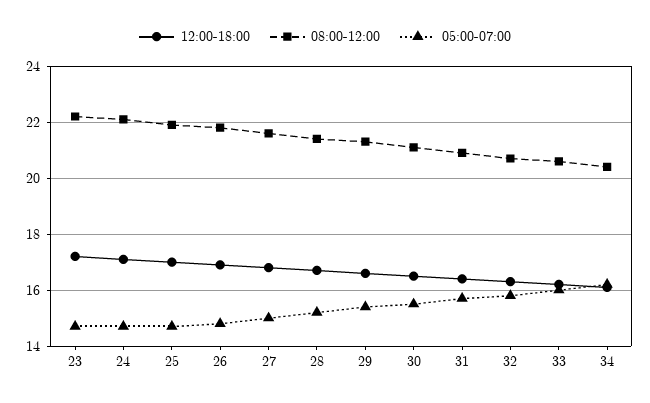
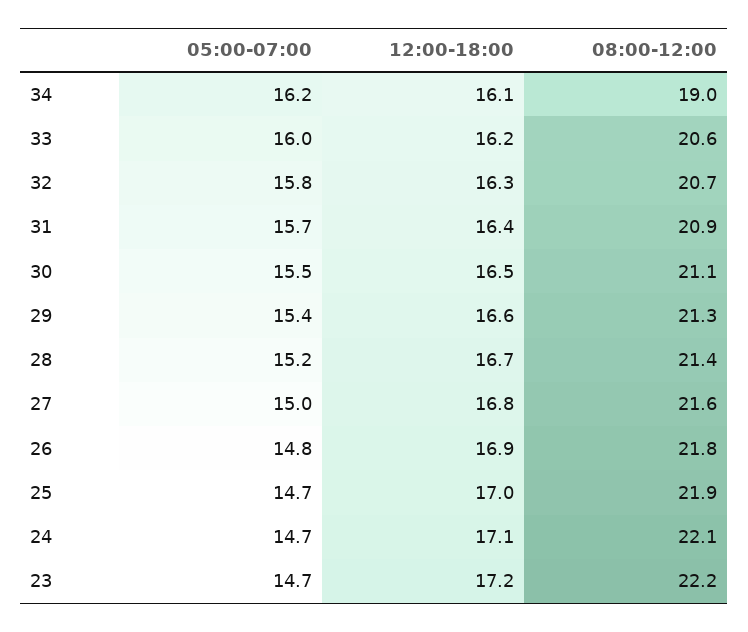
08:00-12:00, 34: 20.5 -> 19

